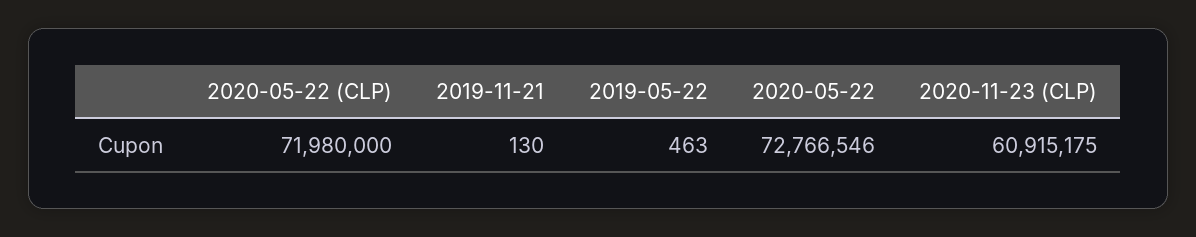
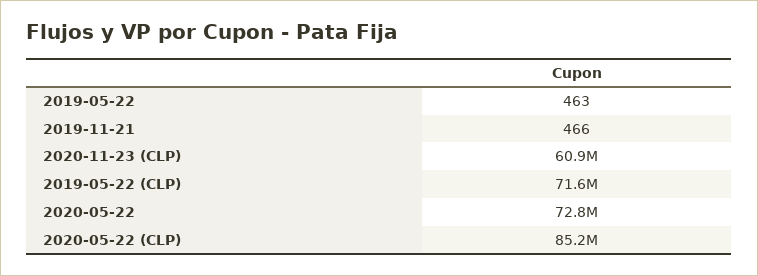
2020-05-22 (CLP): 71980000 -> 85200000
2019-11-21: 130 -> 466
2019-05-22 (CLP): none -> 71600000

